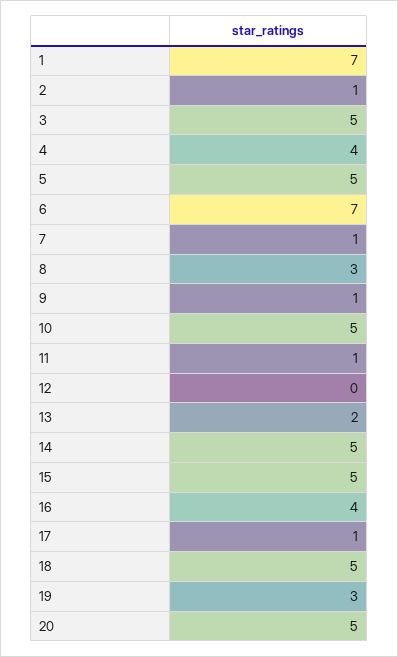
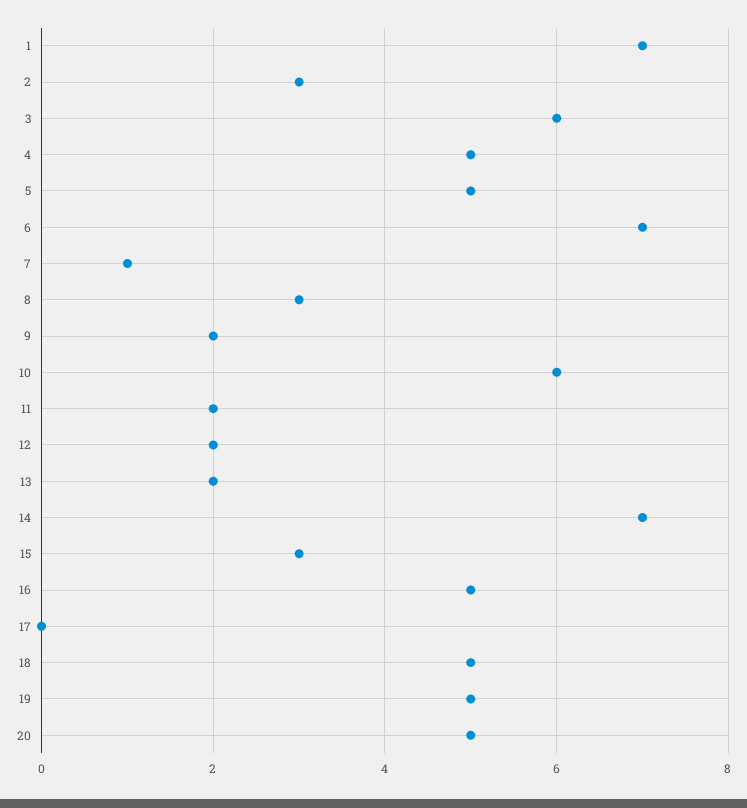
2: 1 -> 3
3: 5 -> 6
4: 4 -> 5
9: 1 -> 2
10: 5 -> 6
11: 1 -> 2
12: 0 -> 2
14: 5 -> 7
15: 5 -> 3
16: 4 -> 5
17: 1 -> 0
19: 3 -> 5

